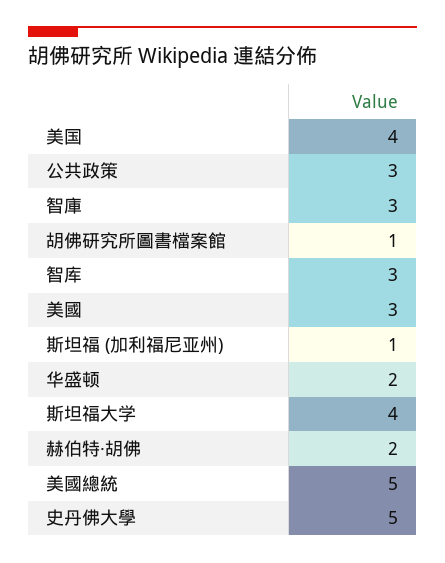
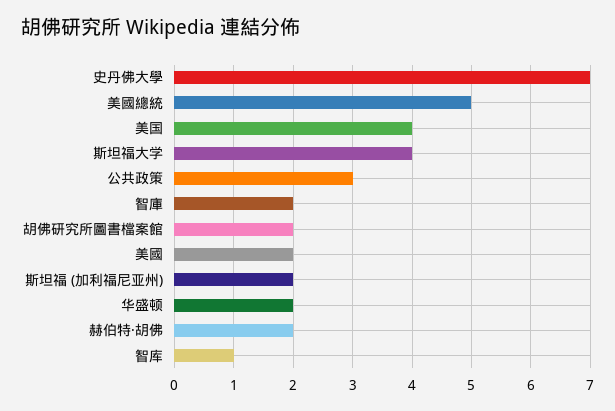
智庫: 3 -> 2
胡佛研究所圖書檔案館: 1 -> 2
智库: 3 -> 1
美國: 3 -> 2
斯坦福 (加利福尼亚州): 1 -> 2
史丹佛大學: 5 -> 7

